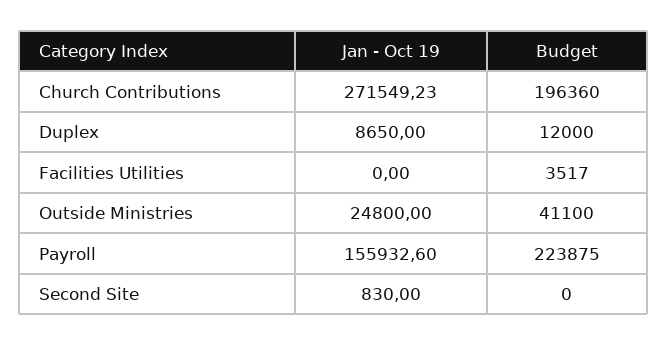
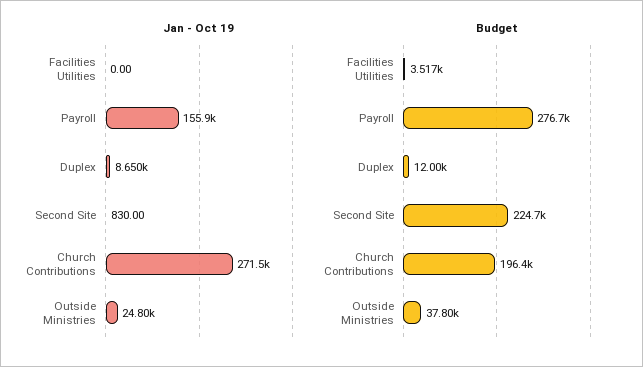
Budget, Outside Ministries: 41100 -> 37800
Budget, Payroll: 223875 -> 276700
Budget, Second Site: 0 -> 224700

